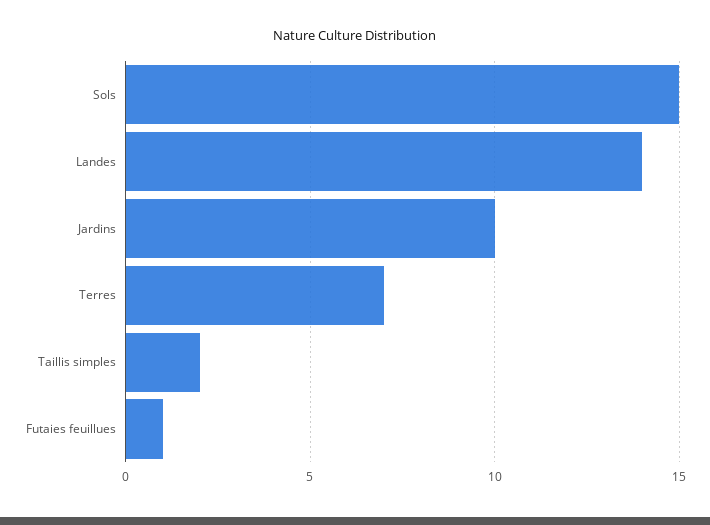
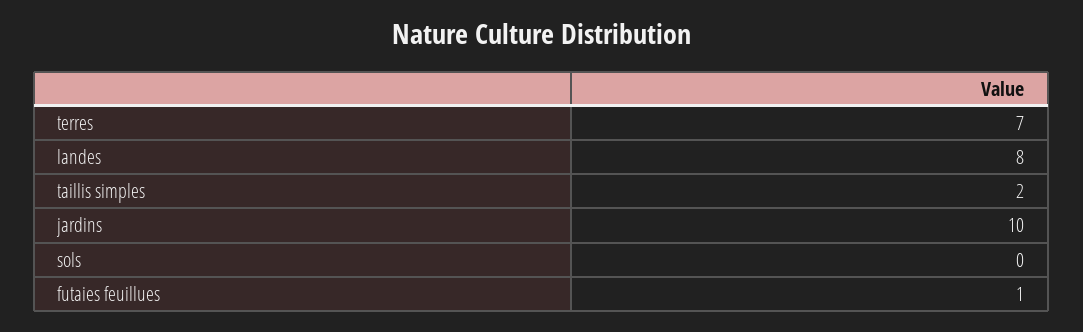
Sols: 15 -> 0
Landes: 14 -> 8

